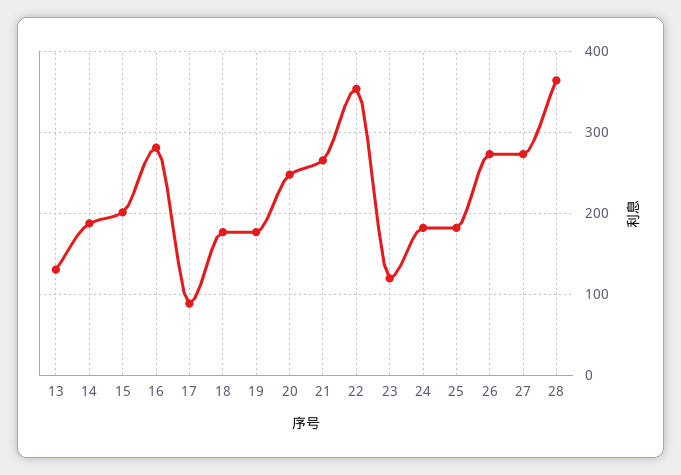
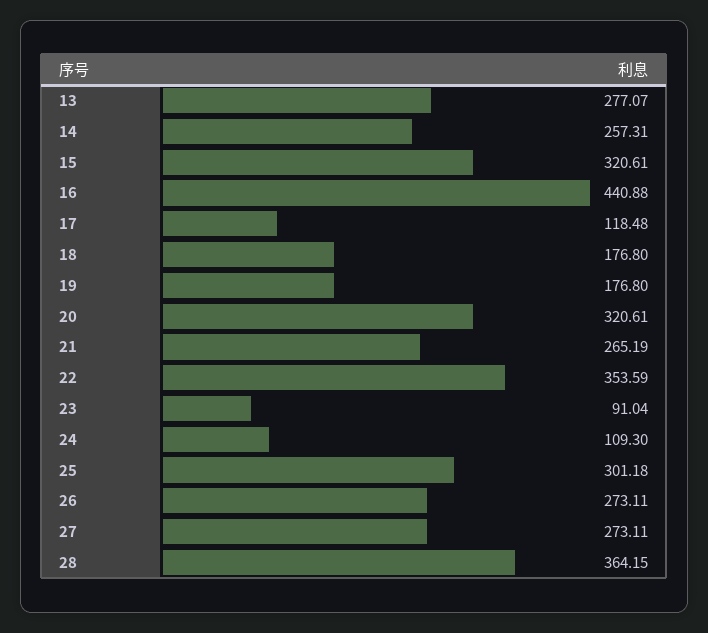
13: 130 -> 277.07
14: 190 -> 257.31
15: 200 -> 320.61
16: 280 -> 440.88
17: 90 -> 118.48
20: 250 -> 320.61
23: 120 -> 91.04
24: 180 -> 109.3
25: 180 -> 301.18

